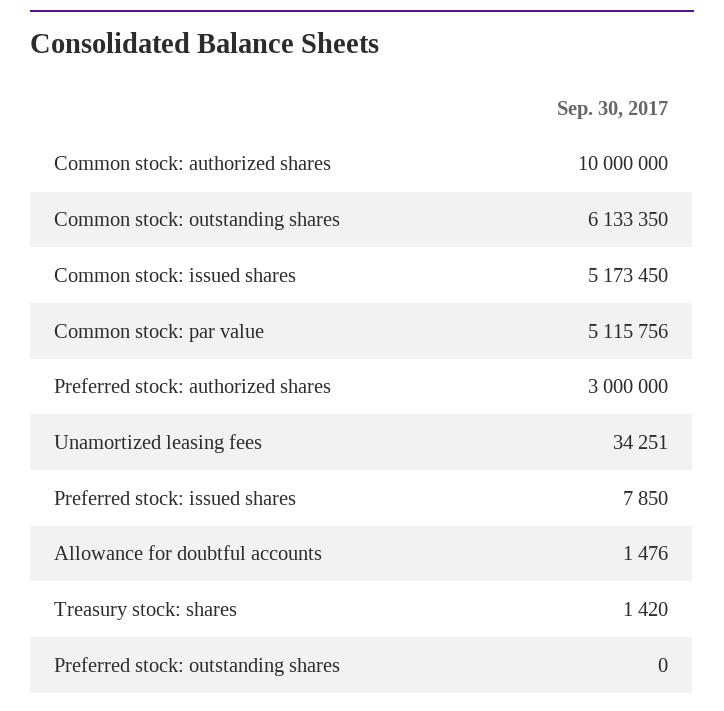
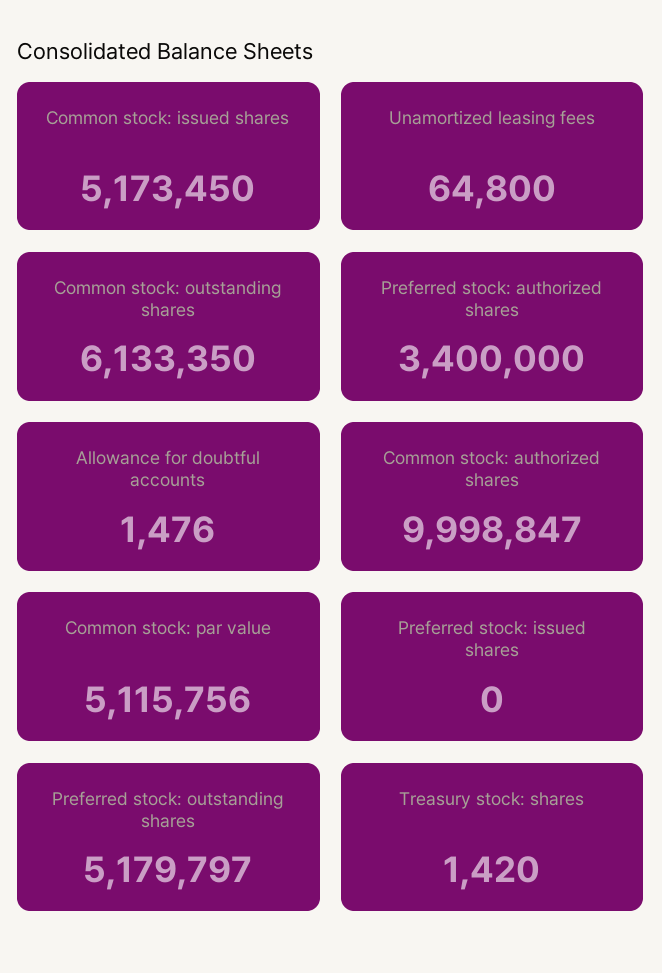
Common stock: authorized shares: 10000000 -> 9998847
Preferred stock: authorized shares: 3000000 -> 3400000
Unamortized leasing fees: 34251 -> 64800
Preferred stock: issued shares: 7850 -> 0
Preferred stock: outstanding shares: 0 -> 5179797

